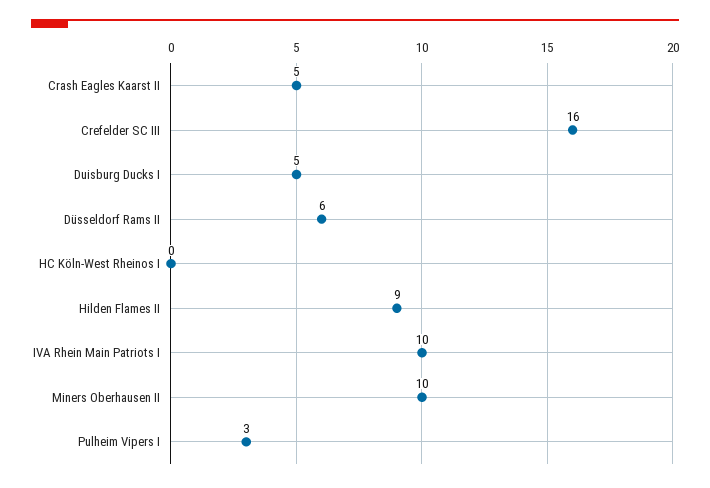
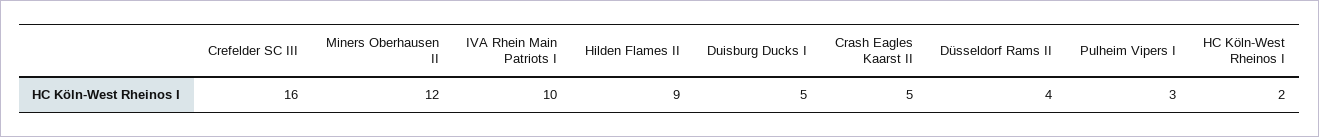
Düsseldorf Rams II: 6 -> 4
HC Köln-West Rheinos I: 0 -> 2
Miners Oberhausen II: 10 -> 12

